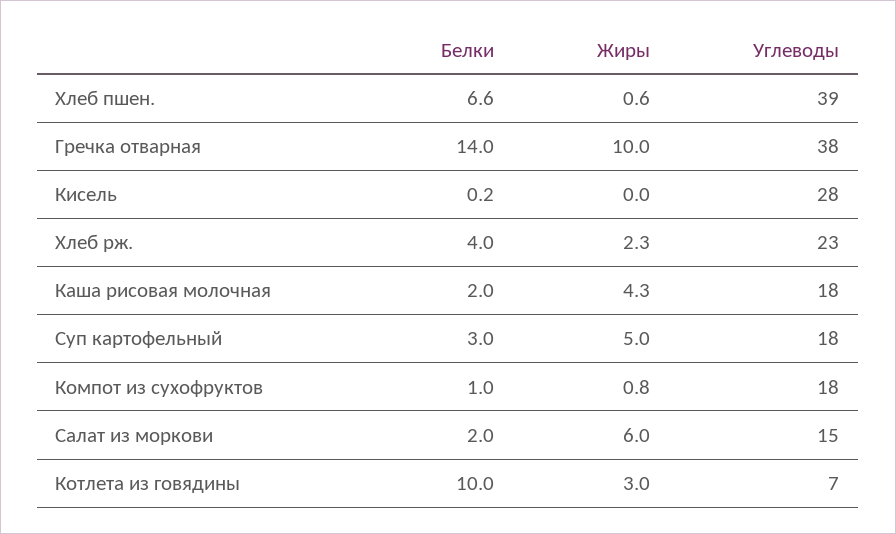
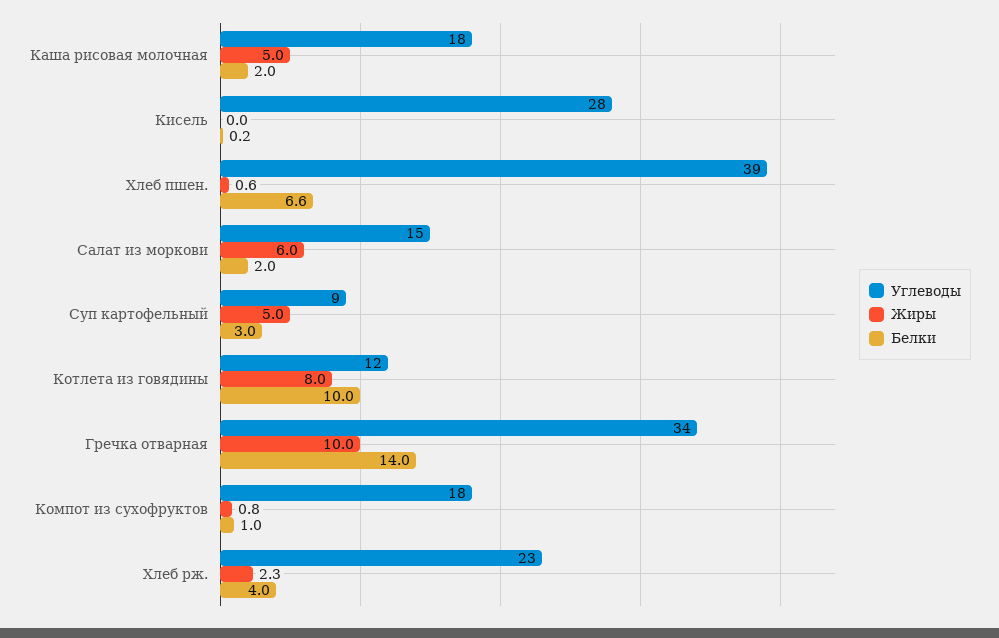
Углеводы, Гречка отварная: 38 -> 34
Жиры, Каша рисовая молочная: 4.3 -> 5
Углеводы, Суп картофельный: 18 -> 9
Жиры, Котлета из говядины: 3 -> 8
Углеводы, Котлета из говядины: 7 -> 12

